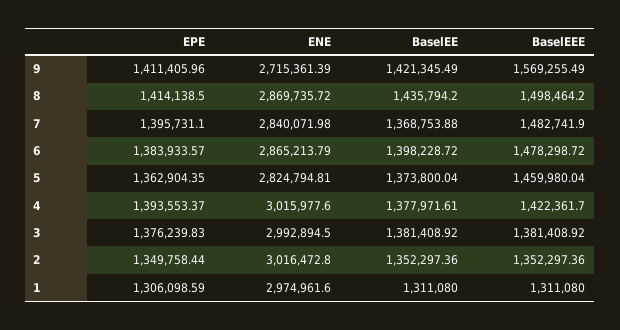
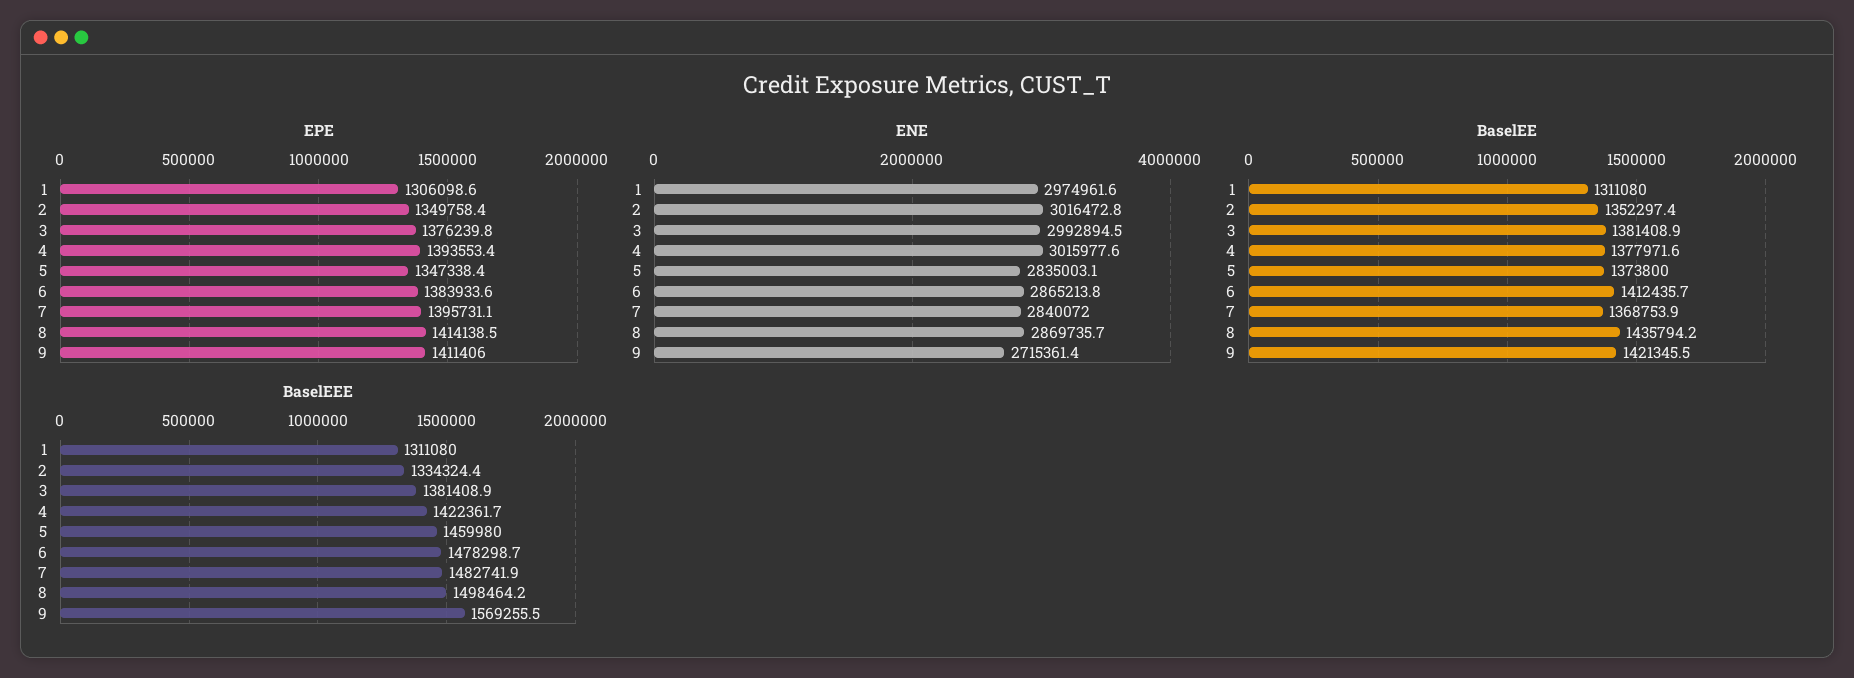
BaselEE, 6: 1398228.72 -> 1412435.7
EPE, 5: 1362904.35 -> 1347338.4
ENE, 5: 2824794.81 -> 2835003.1
BaselEEE, 2: 1352297.36 -> 1334324.4

